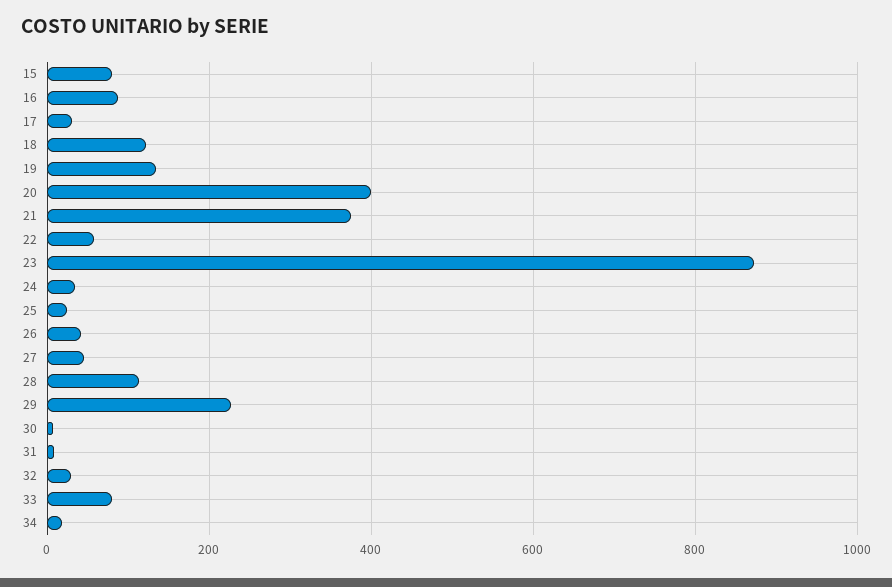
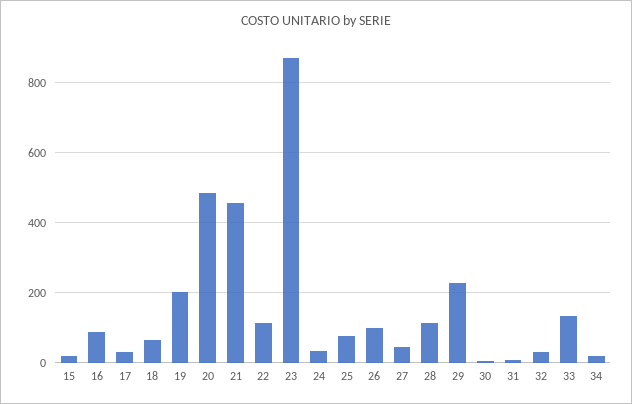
15: 80 -> 20
18: 120 -> 60
19: 140 -> 200
20: 400 -> 480
21: 380 -> 460
22: 60 -> 120
25: 20 -> 80
26: 40 -> 100
33: 80 -> 140

